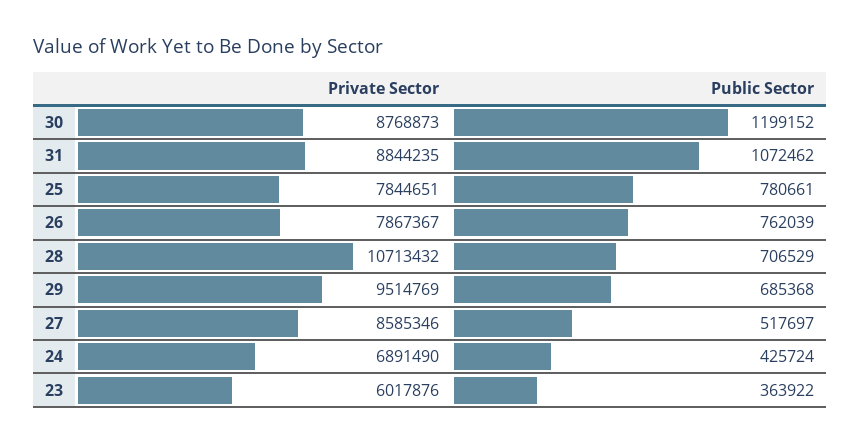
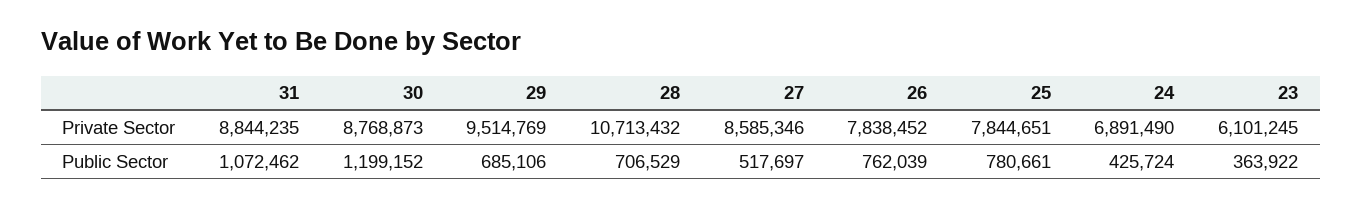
Private Sector, 26: 7867367 -> 7838452
Public Sector, 29: 685368 -> 685106
Private Sector, 23: 6017876 -> 6101245

